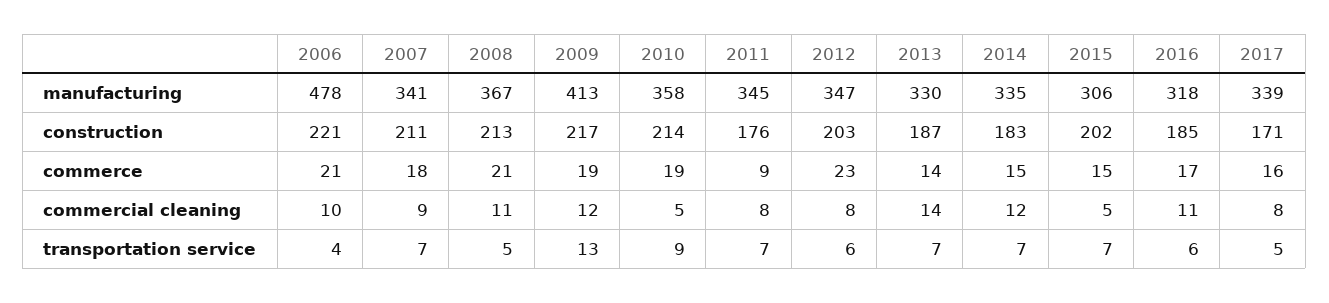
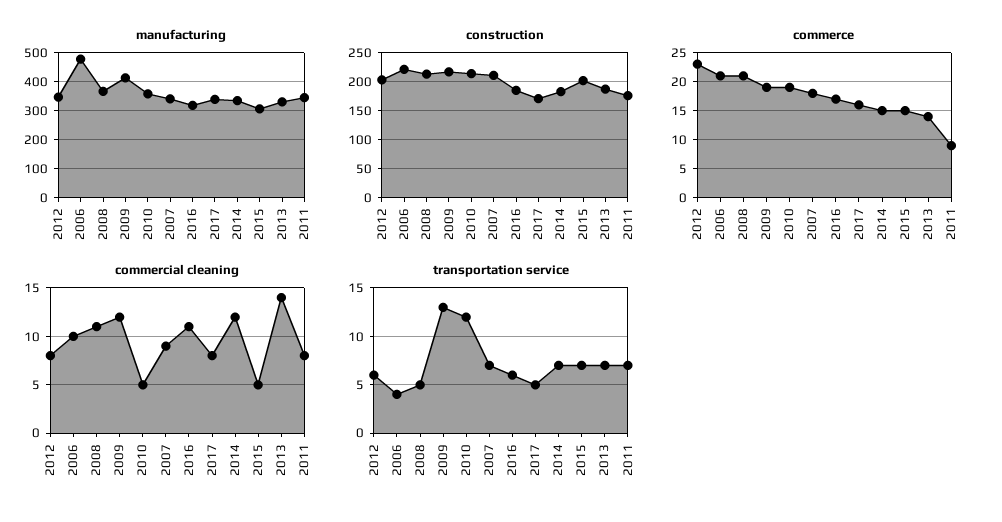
transportation service, 2010: 9 -> 12

